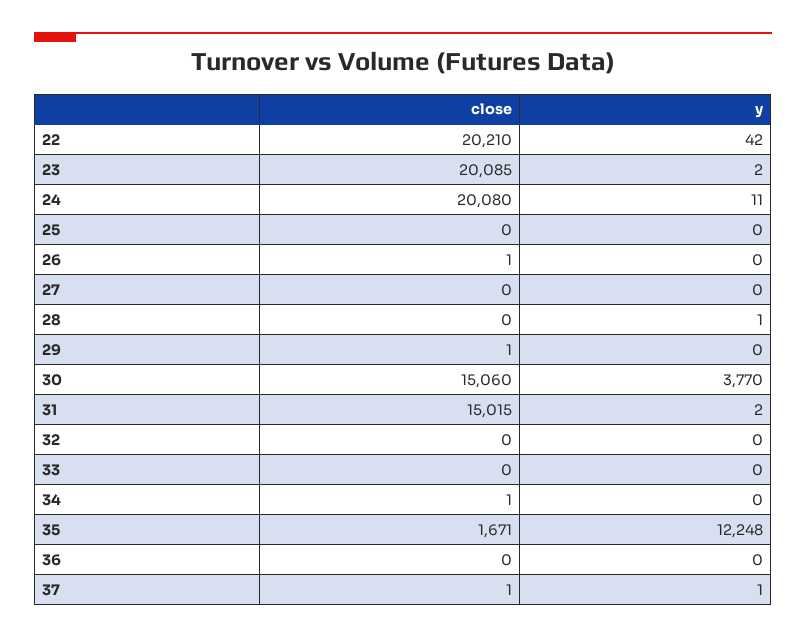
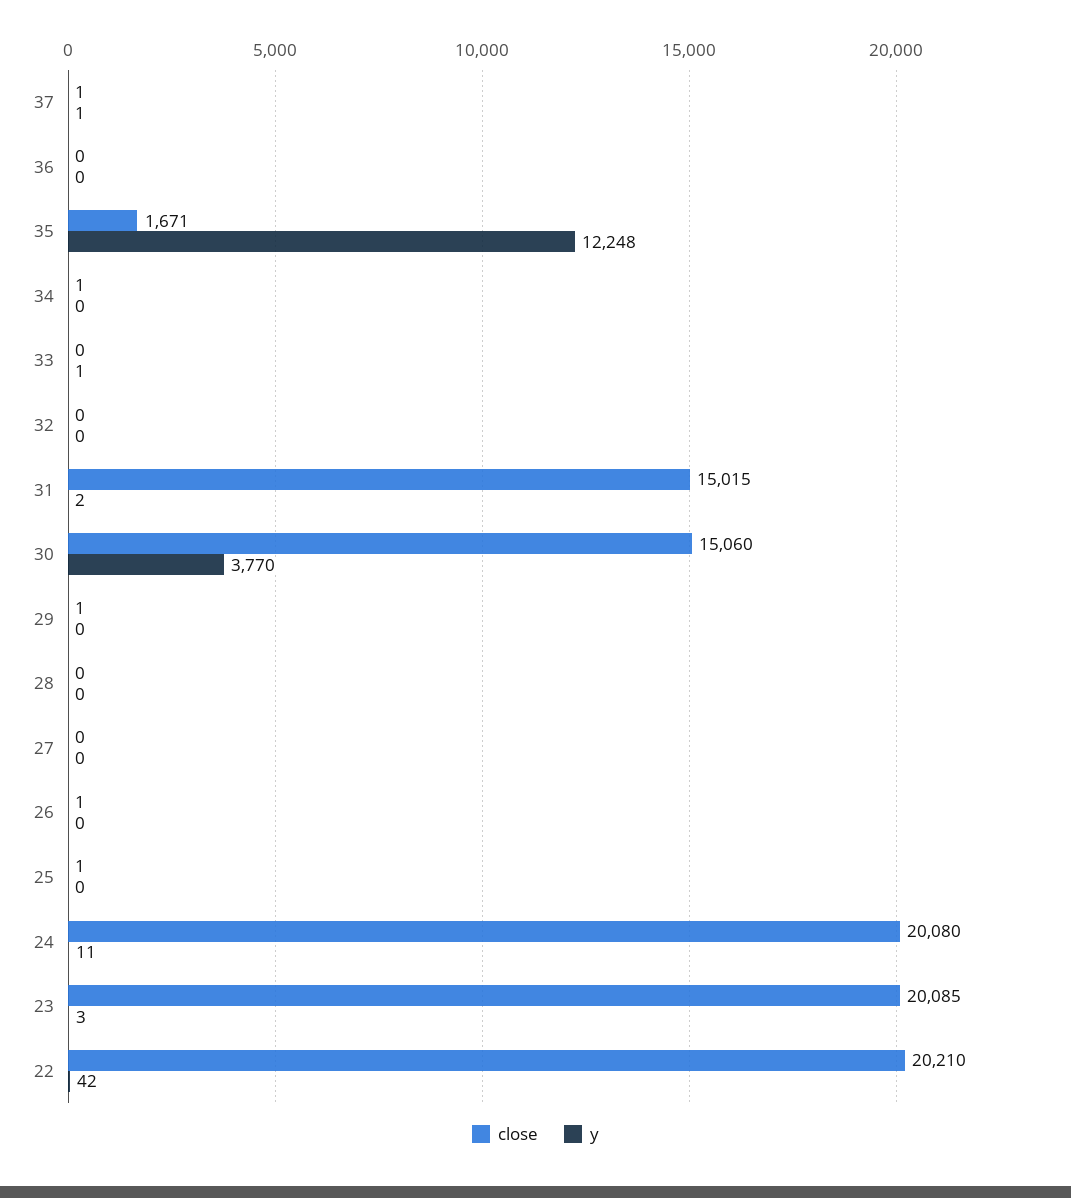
y, 23: 2 -> 3
close, 25: 0 -> 1
y, 28: 1 -> 0
y, 33: 0 -> 1

